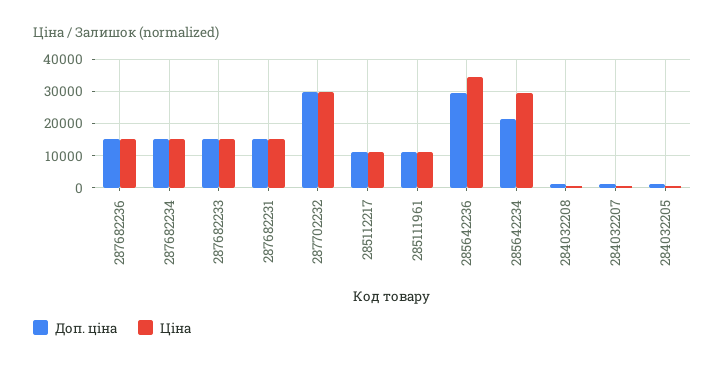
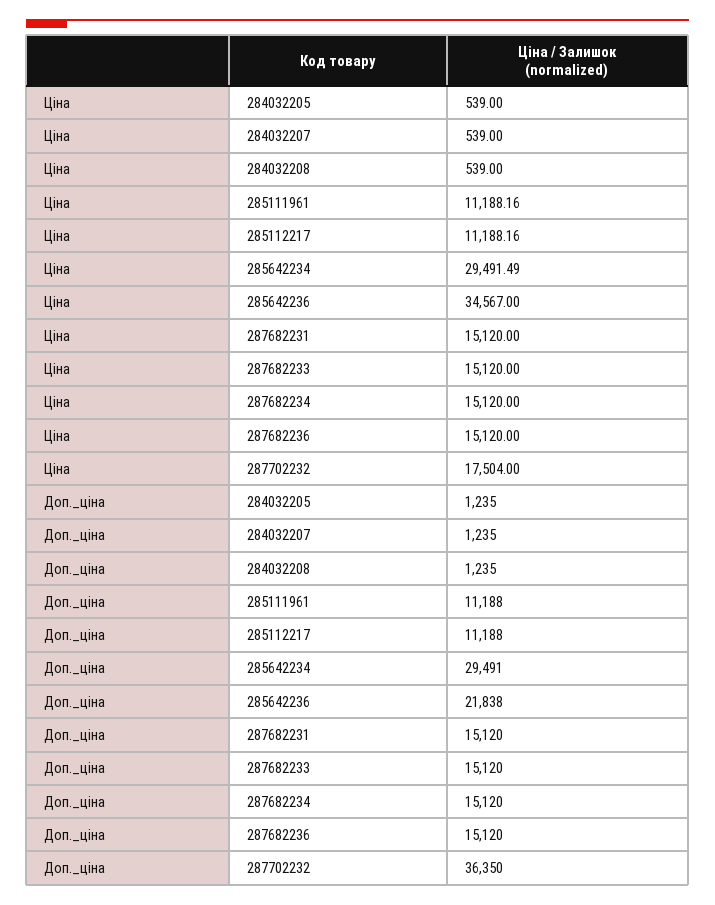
Доп. ціна, 287702232: 30000 -> 36350
Ціна, 287702232: 30000 -> 17504
Доп. ціна, 285642236: 30000 -> 21838
Доп. ціна, 285642234: 22000 -> 29491

